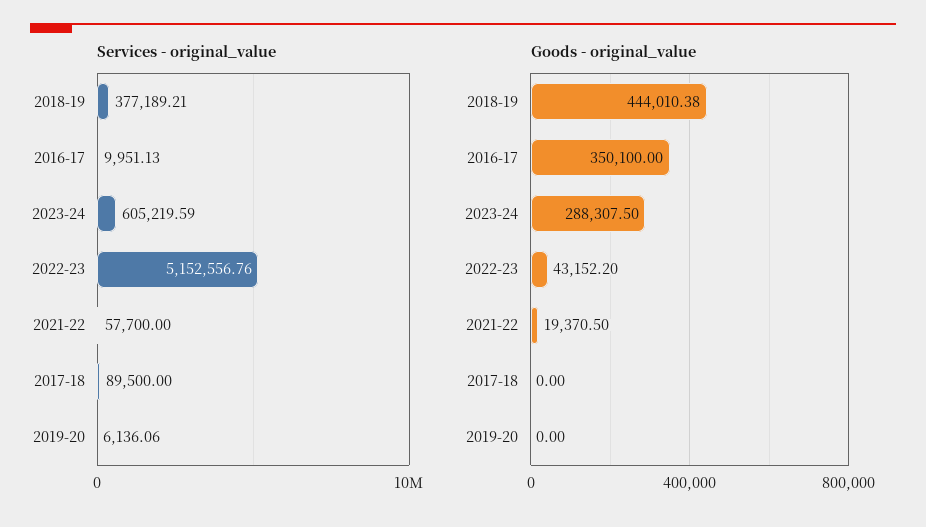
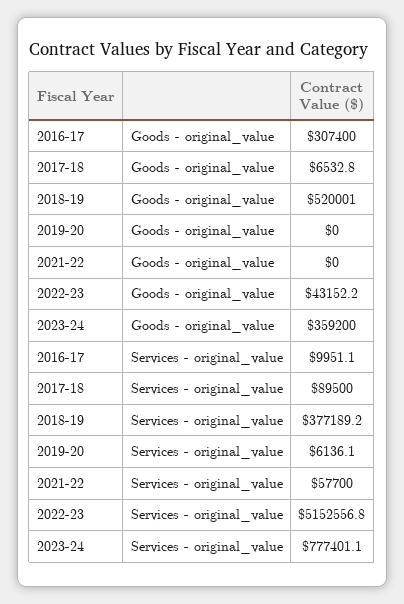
Services - original_value, 2023-24: 605219.59 -> 777401.1
Goods - original_value, 2018-19: 444010.38 -> 520001
Goods - original_value, 2016-17: 350100 -> 307400
Goods - original_value, 2023-24: 288307.5 -> 359200
Goods - original_value, 2021-22: 19370.5 -> 0
Goods - original_value, 2017-18: 0 -> 6532.8

